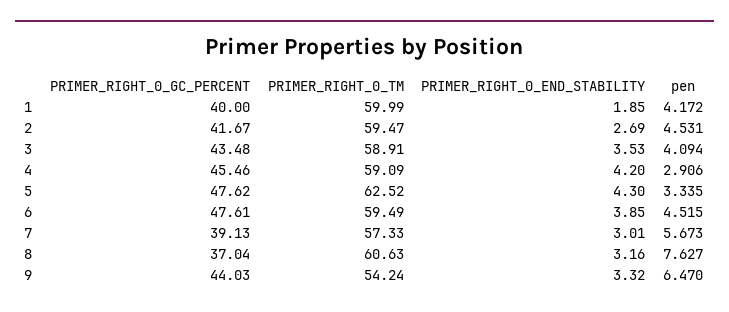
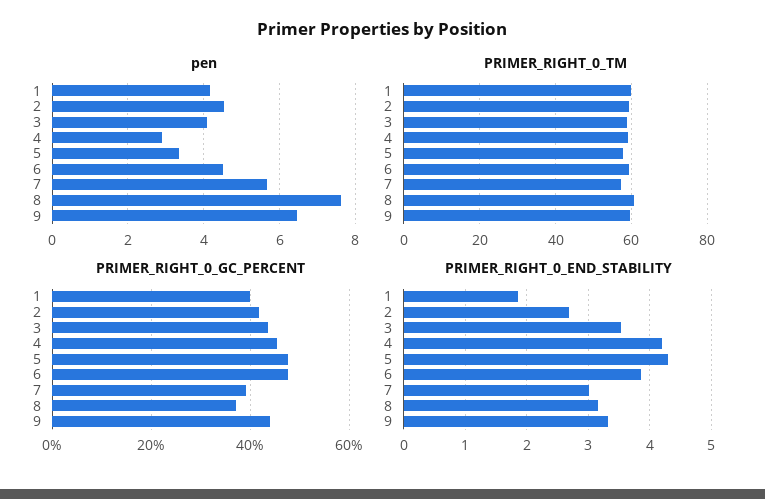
PRIMER_RIGHT_0_TM, 5: 62.52 -> 58
PRIMER_RIGHT_0_TM, 9: 54.24 -> 60

